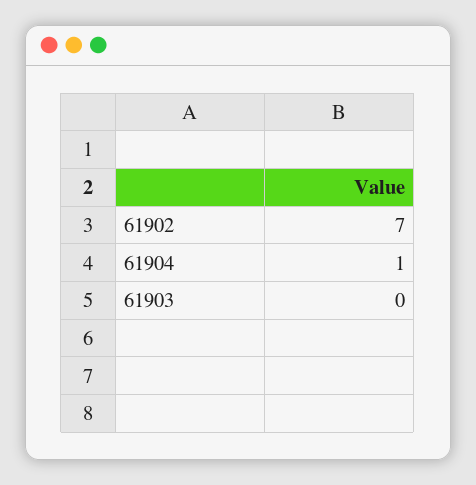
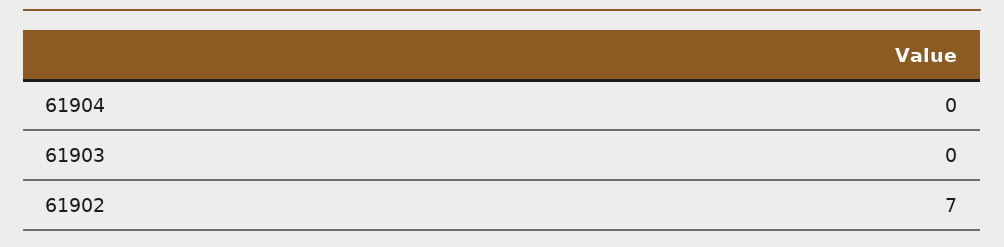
61904: 1 -> 0

